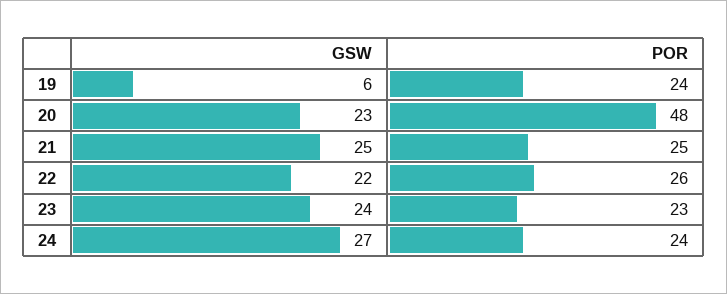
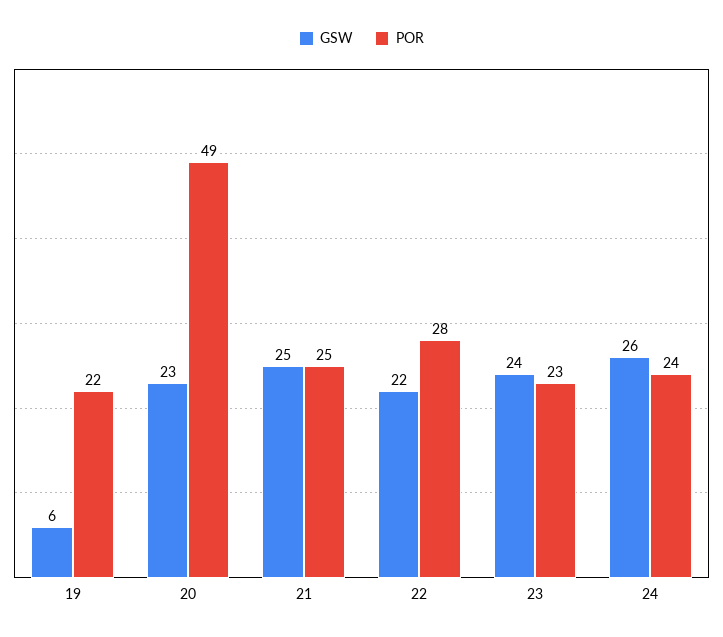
POR, 19: 24 -> 22
POR, 20: 48 -> 49
POR, 22: 26 -> 28
GSW, 24: 27 -> 26

